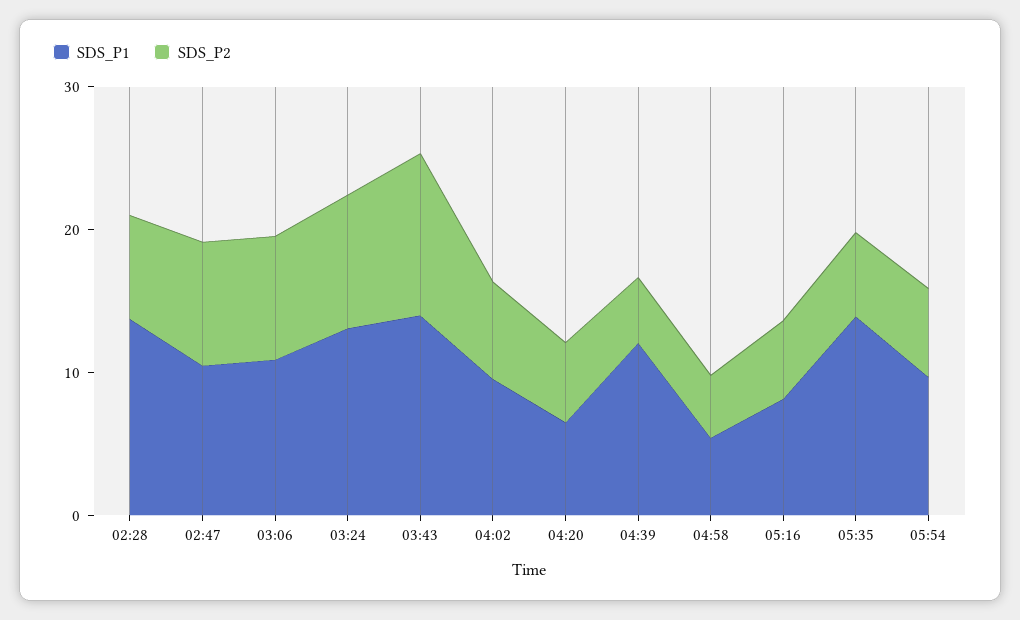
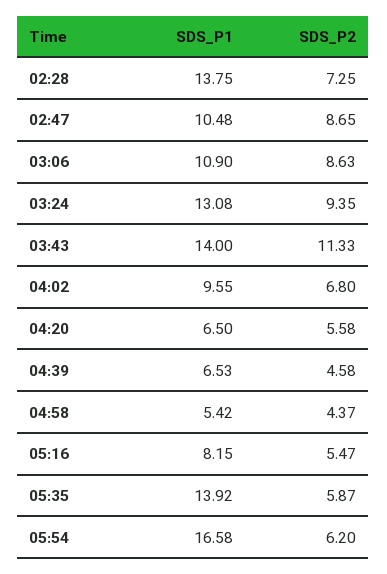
SDS_P1, 04:39: 12 -> 6.53
SDS_P1, 05:54: 10 -> 16.58

